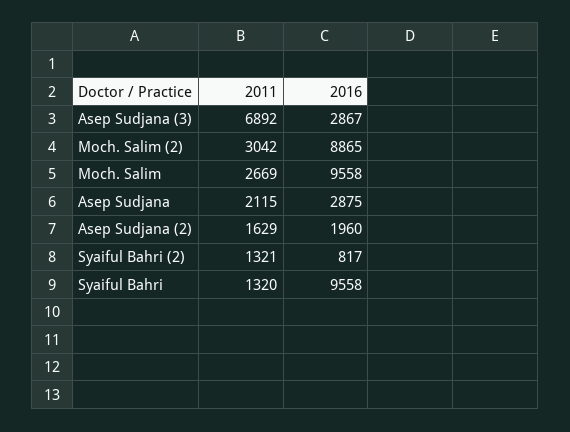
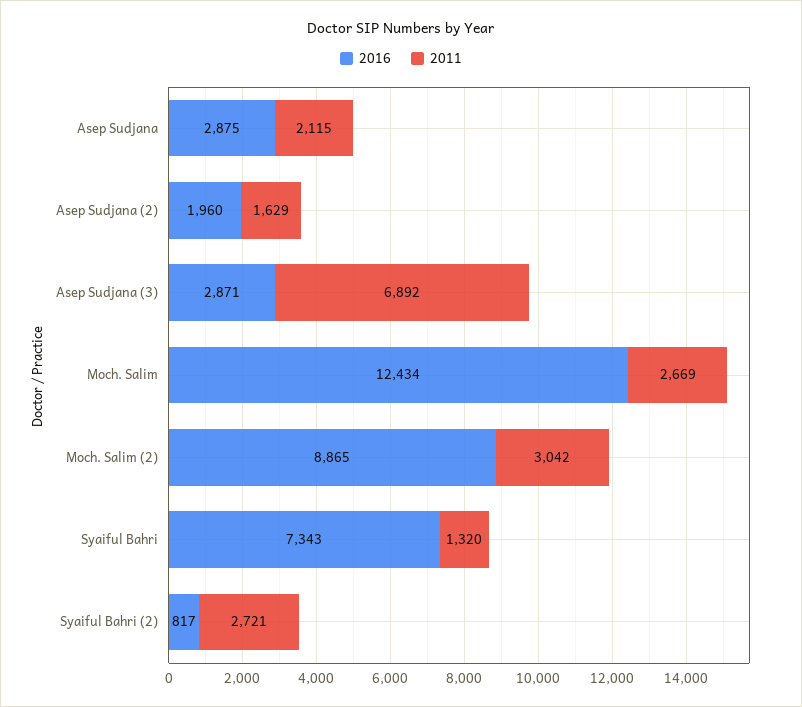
2016, Asep Sudjana (3): 2867 -> 2871
2016, Moch. Salim: 9558 -> 12434
2011, Syaiful Bahri (2): 1321 -> 2721
2016, Syaiful Bahri: 9558 -> 7343

